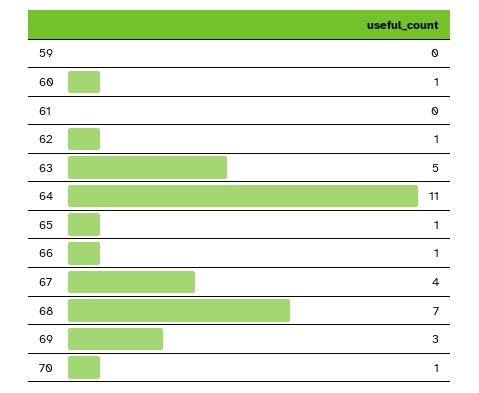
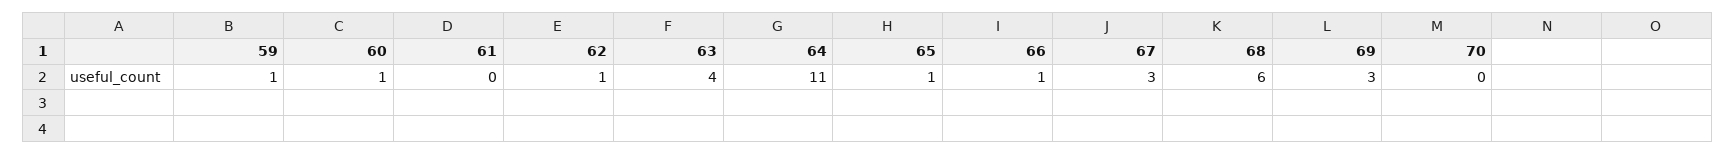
59: 0 -> 1
63: 5 -> 4
67: 4 -> 3
68: 7 -> 6
70: 1 -> 0

